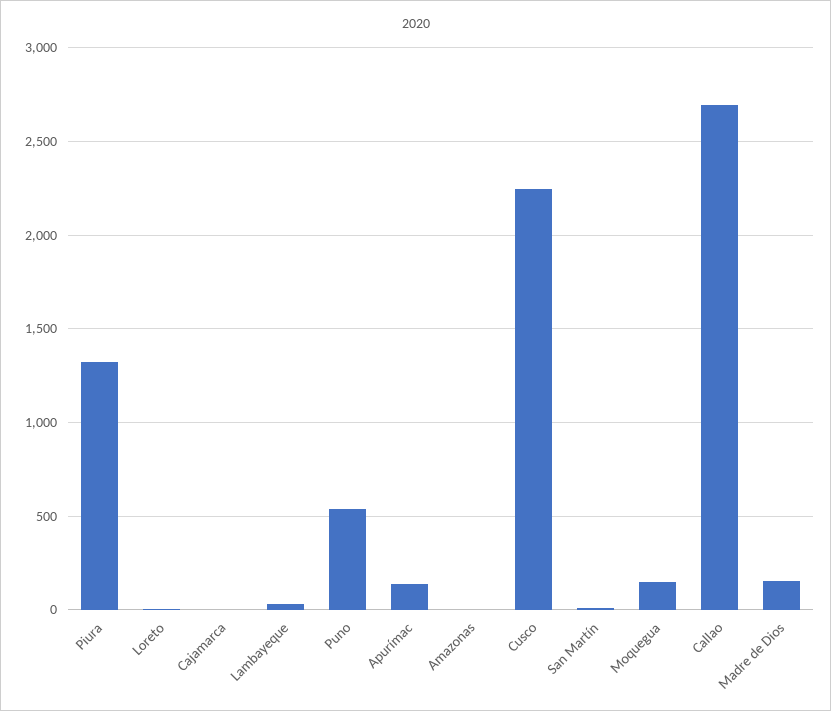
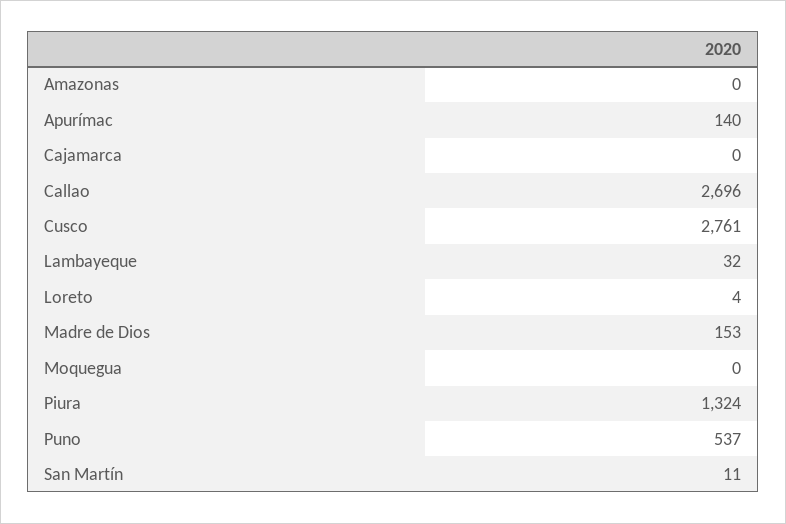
Cusco: 2250 -> 2761
Moquegua: 150 -> 0

